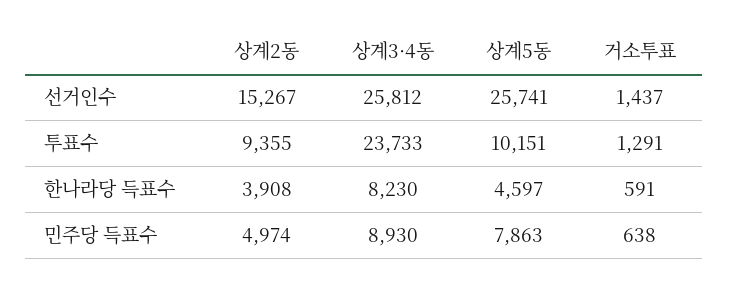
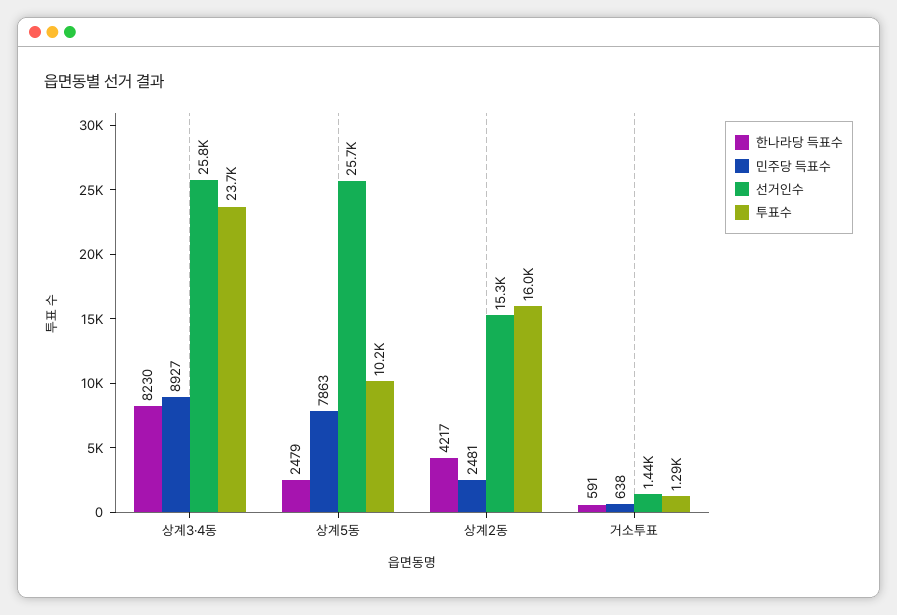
투표수, 상계2동: 9355 -> 16000
한나라당 득표수, 상계2동: 3908 -> 4217
한나라당 득표수, 상계5동: 4597 -> 2479
민주당 득표수, 상계2동: 4974 -> 2481
민주당 득표수, 상계3·4동: 8930 -> 8927

